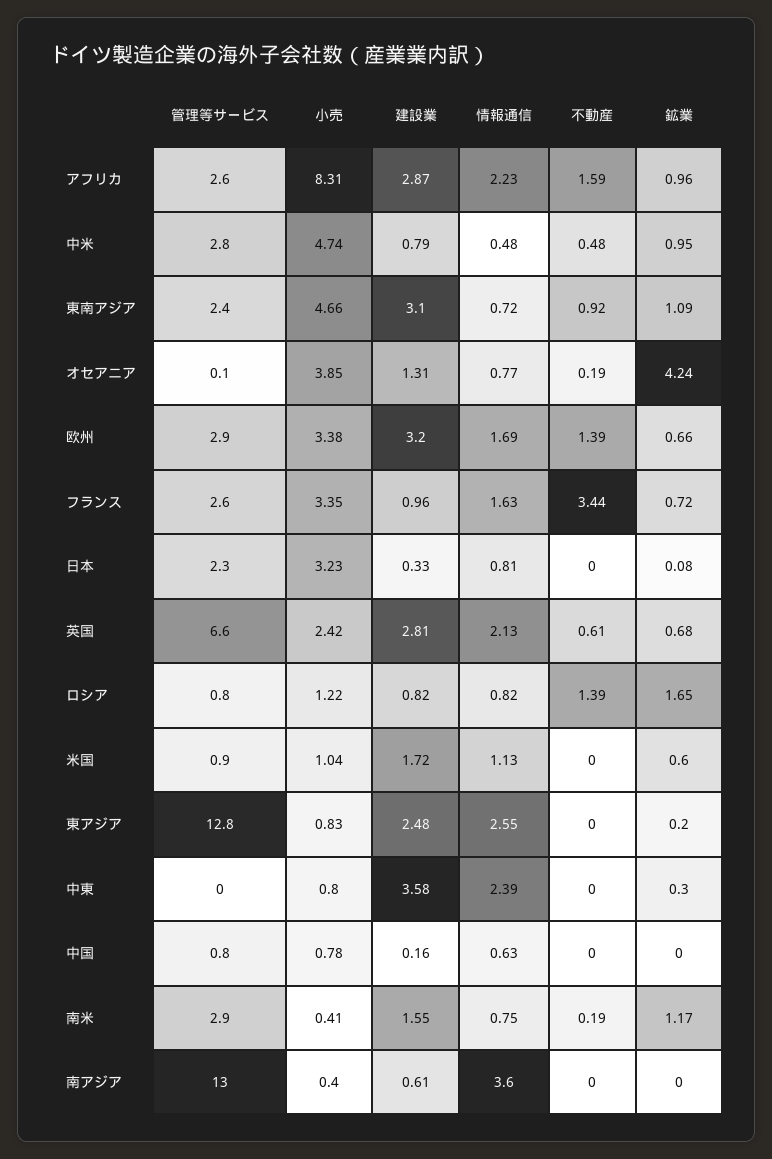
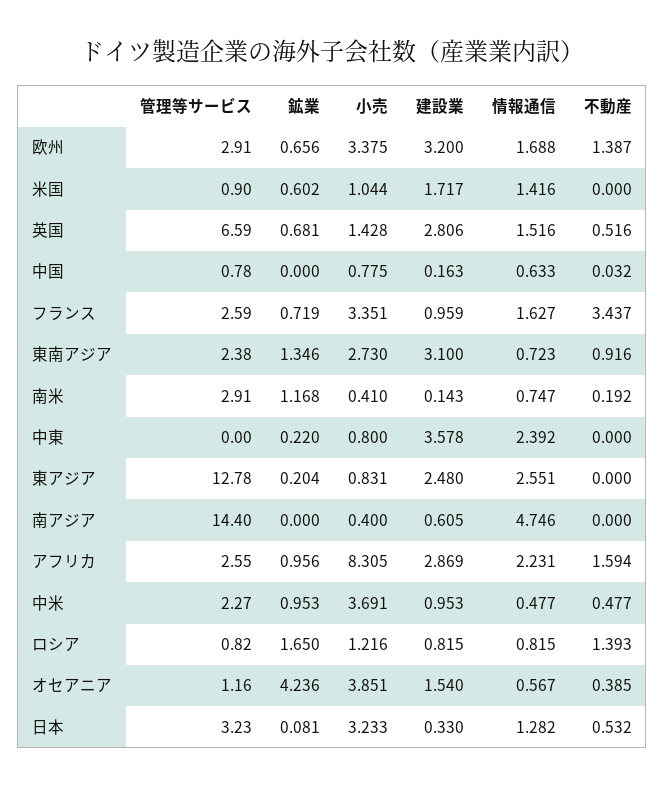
管理等サービス, 中米: 2.8 -> 2.27
小売, 中米: 4.74 -> 3.691
建設業, 中米: 0.79 -> 0.953
小売, 東南アジア: 4.66 -> 2.73
鉱業, 東南アジア: 1.09 -> 1.346
管理等サービス, オセアニア: 0.1 -> 1.16
建設業, オセアニア: 1.31 -> 1.54
情報通信, オセアニア: 0.77 -> 0.567
不動産, オセアニア: 0.19 -> 0.385
管理等サービス, 日本: 2.3 -> 3.23
情報通信, 日本: 0.81 -> 1.282
不動産, 日本: 0 -> 0.532
小売, 英国: 2.42 -> 1.428
情報通信, 英国: 2.13 -> 1.516
不動産, 英国: 0.61 -> 0.516
情報通信, 米国: 1.13 -> 1.416
鉱業, 中東: 0.3 -> 0.22
不動産, 中国: 0 -> 0.032
建設業, 南米: 1.55 -> 0.143
管理等サービス, 南アジア: 13 -> 14.4
情報通信, 南アジア: 3.6 -> 4.746

